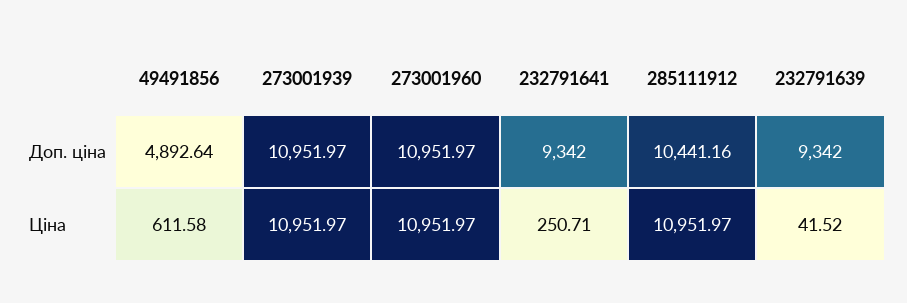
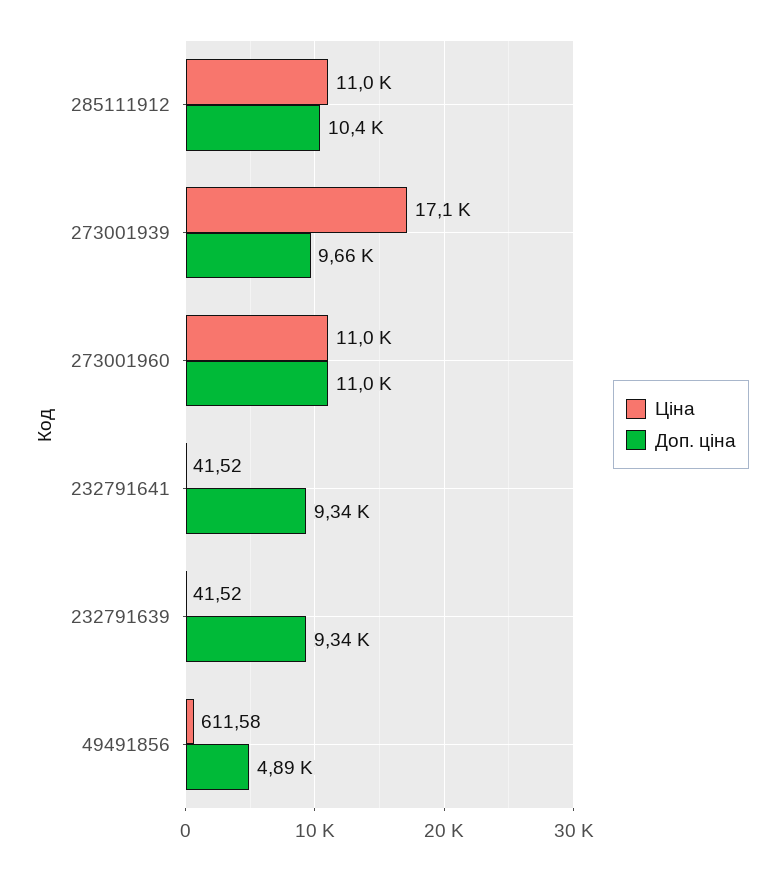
Доп. ціна, 273001939: 10951.97 -> 9660
Ціна, 273001939: 10951.97 -> 17100
Ціна, 232791641: 250.71 -> 41.52

